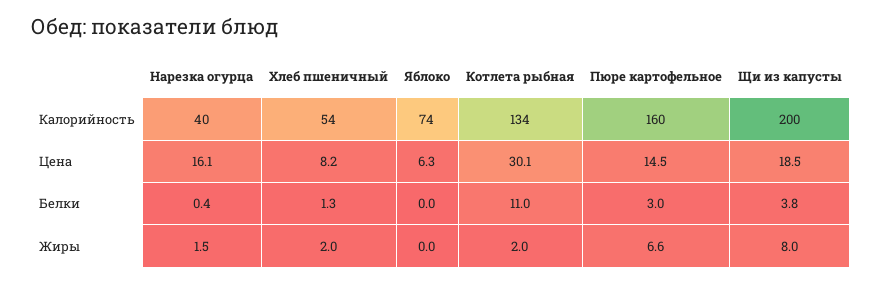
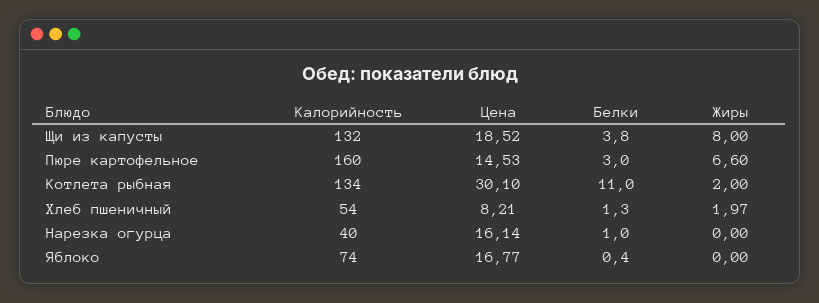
Щи из капусты, Калорийность: 200 -> 132
Яблоко, Цена: 6.3 -> 16.77
Нарезка огурца, Белки: 0.4 -> 1
Яблоко, Белки: 0 -> 0.4
Нарезка огурца, Жиры: 1.5 -> 0

